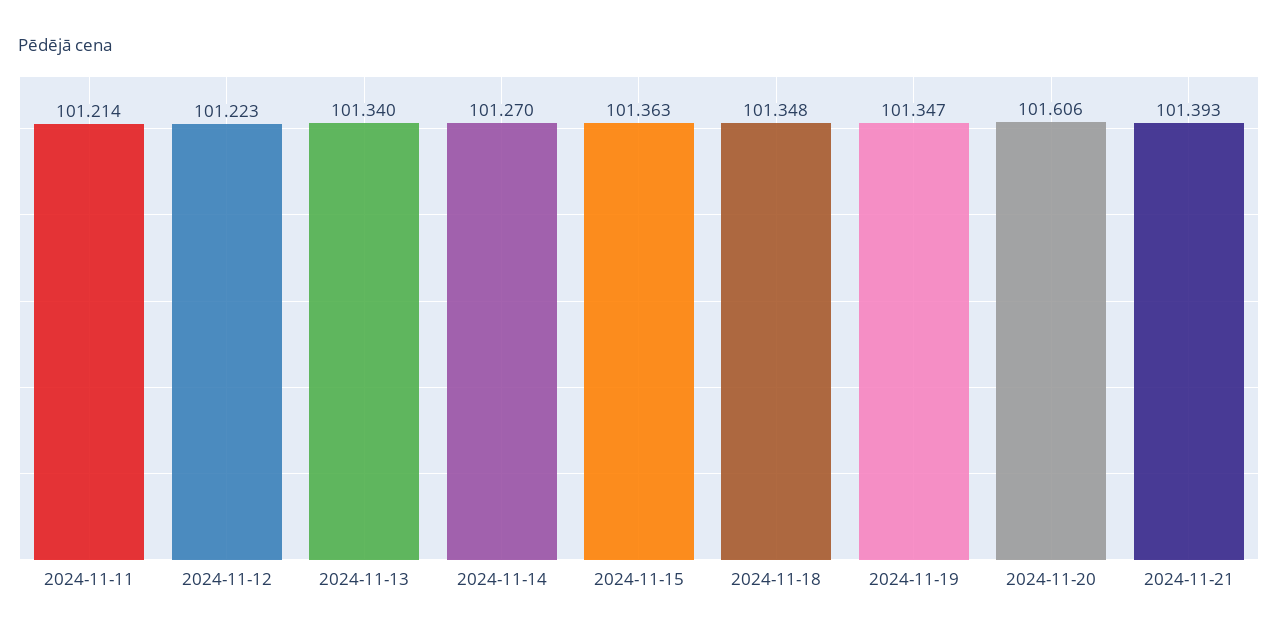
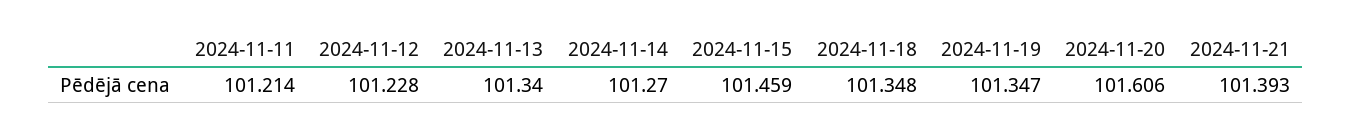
2024-11-12: 101.223 -> 101.228
2024-11-15: 101.363 -> 101.459

